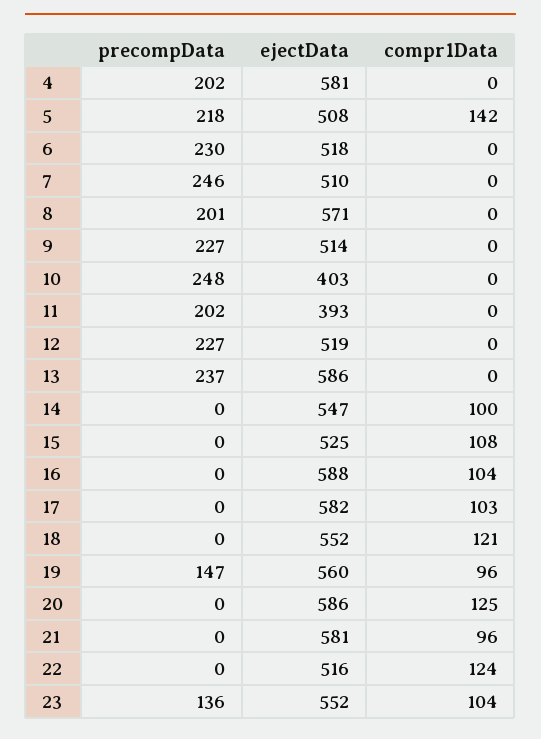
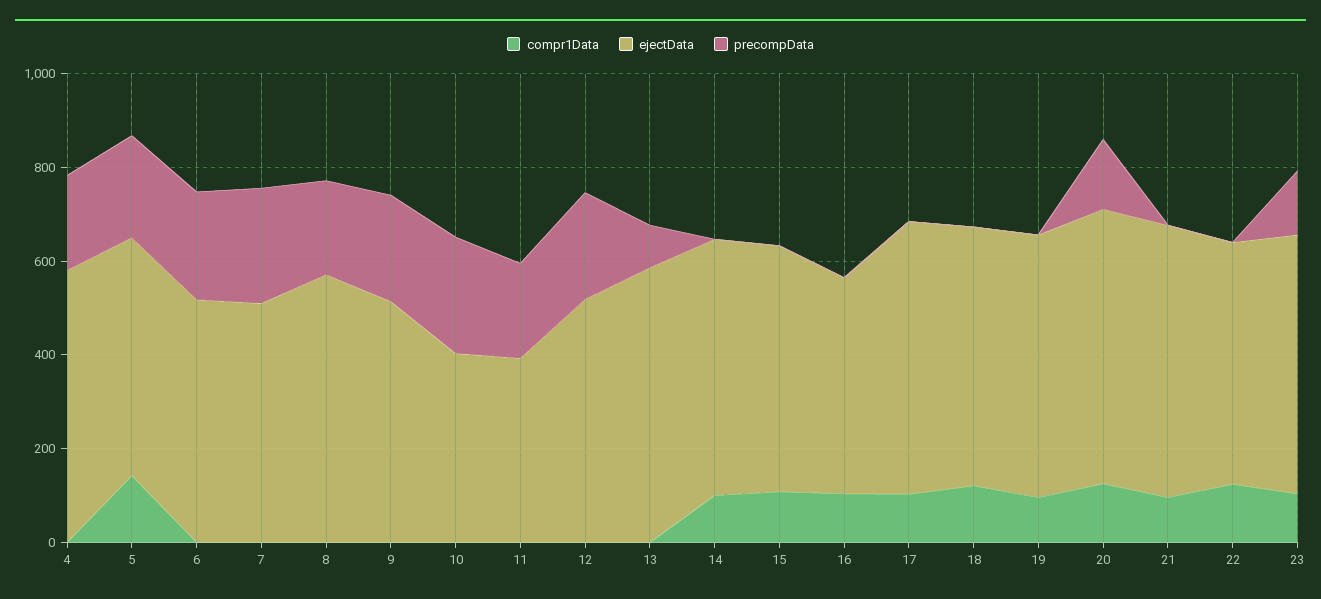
precompData, 13: 237 -> 100
ejectData, 16: 588 -> 450
precompData, 19: 147 -> 0
precompData, 20: 0 -> 150

